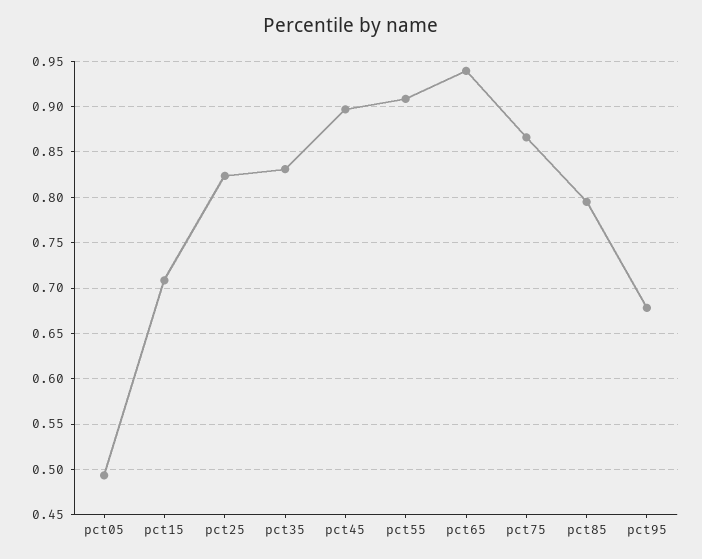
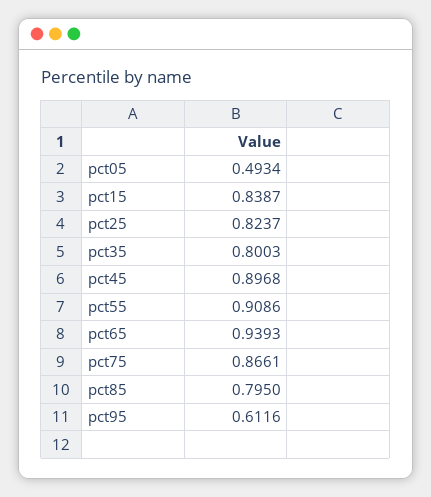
pct15: 0.71 -> 0.8387
pct35: 0.83 -> 0.8003
pct95: 0.68 -> 0.6116

